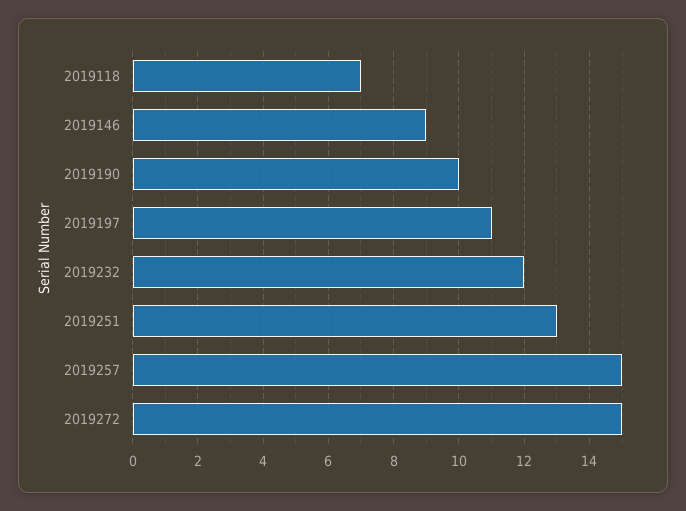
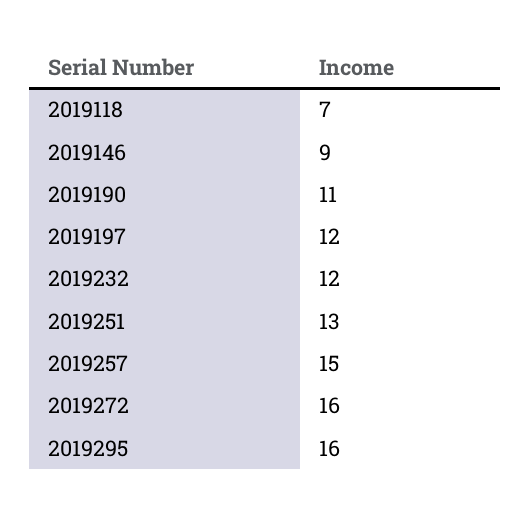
2019190: 10 -> 11
2019197: 11 -> 12
2019272: 15 -> 16
2019295: none -> 16

